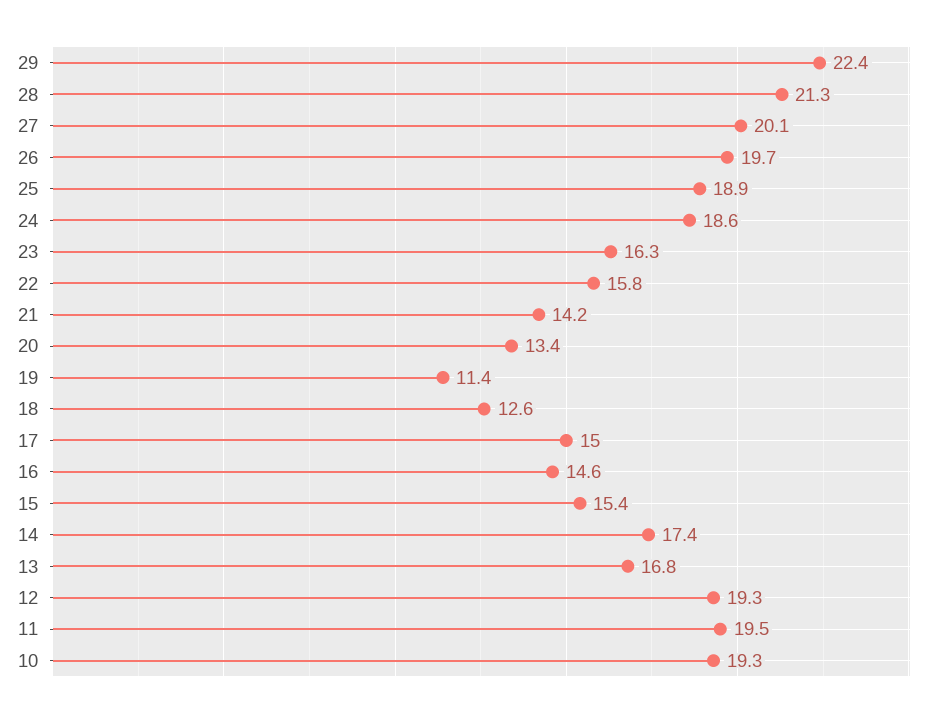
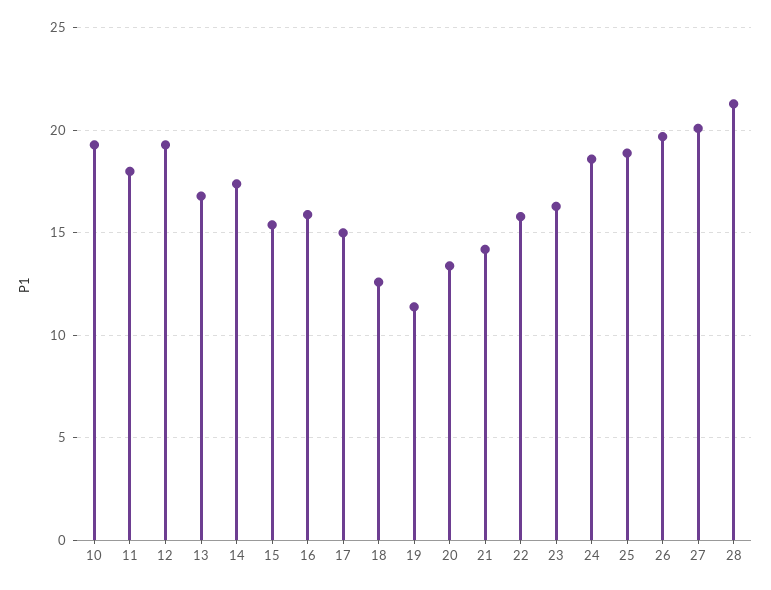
29: 22.4 -> none
16: 14.6 -> 16
11: 19.5 -> 18

